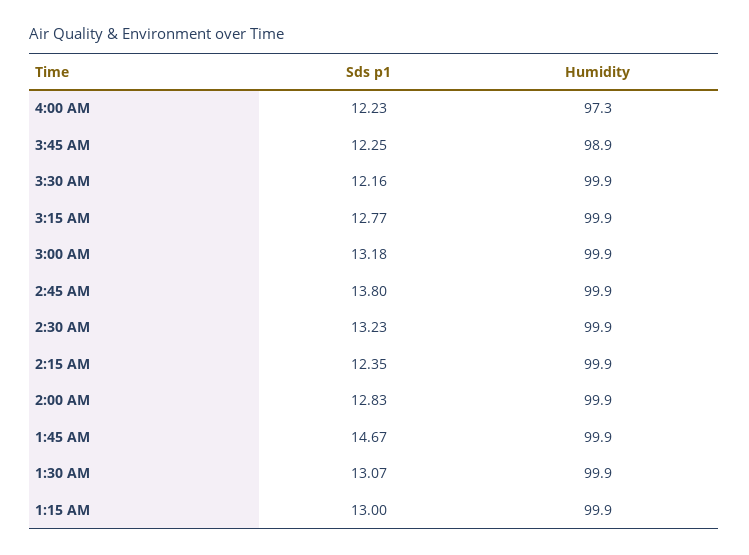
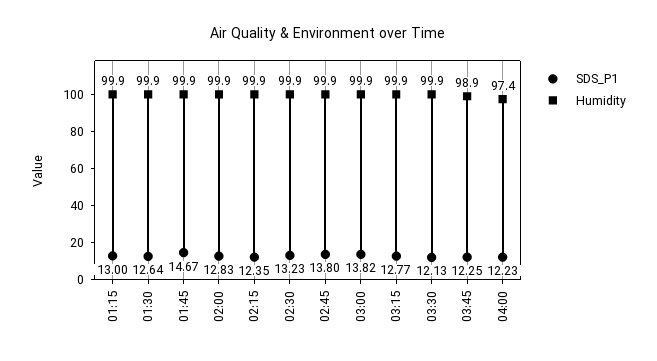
Humidity, 4:00 AM: 97.3 -> 97.4
Sds p1, 3:30 AM: 12.16 -> 12.13
Sds p1, 3:00 AM: 13.18 -> 13.82
Sds p1, 1:30 AM: 13.07 -> 12.64

